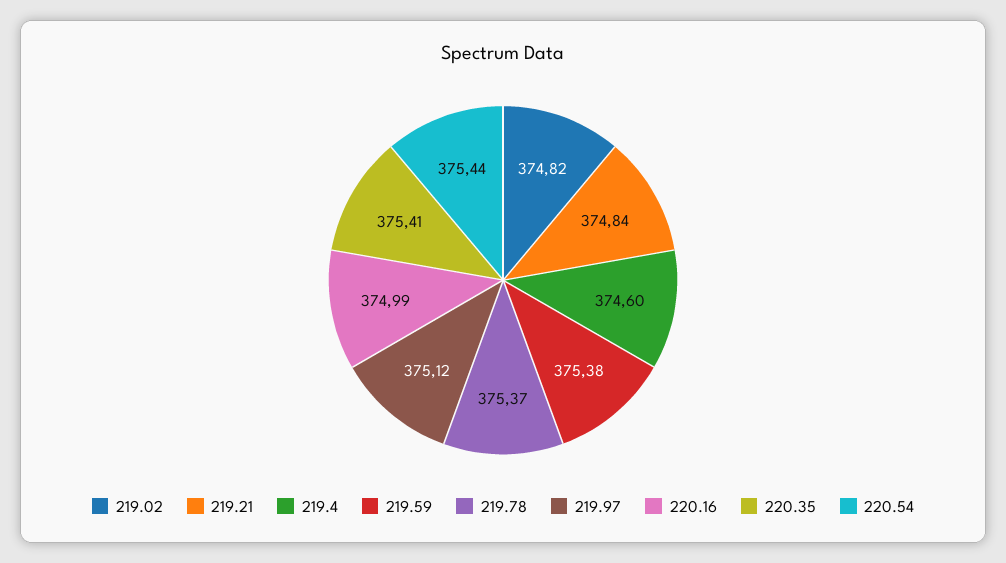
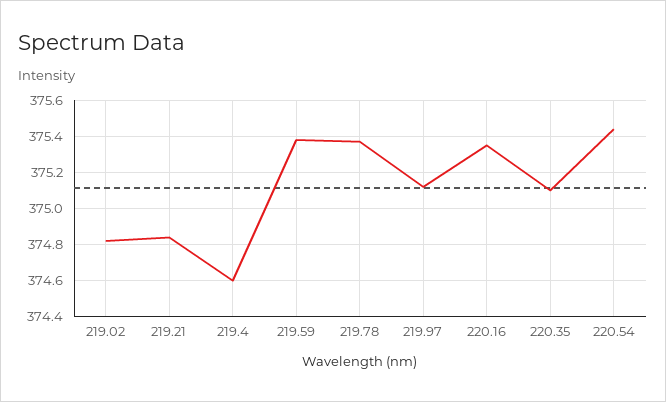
220.16: 374.99 -> 375.35
220.35: 375.41 -> 375.1

